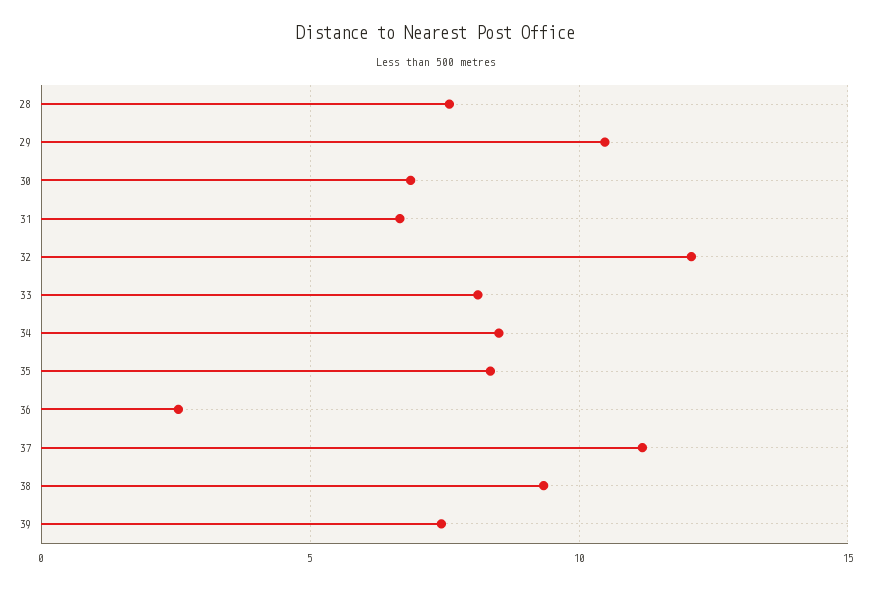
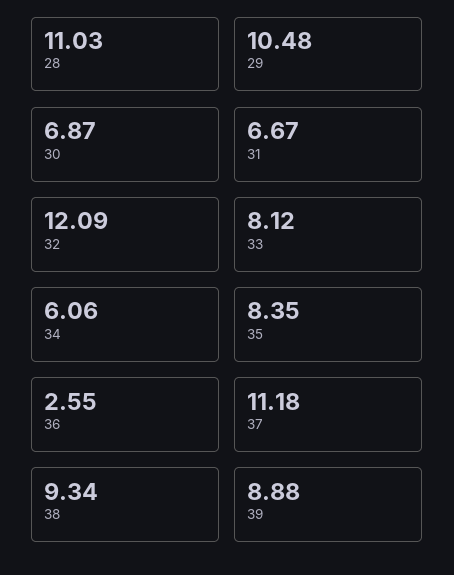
28: 7.5 -> 11.03
34: 8.5 -> 6.06
39: 7.5 -> 8.88

